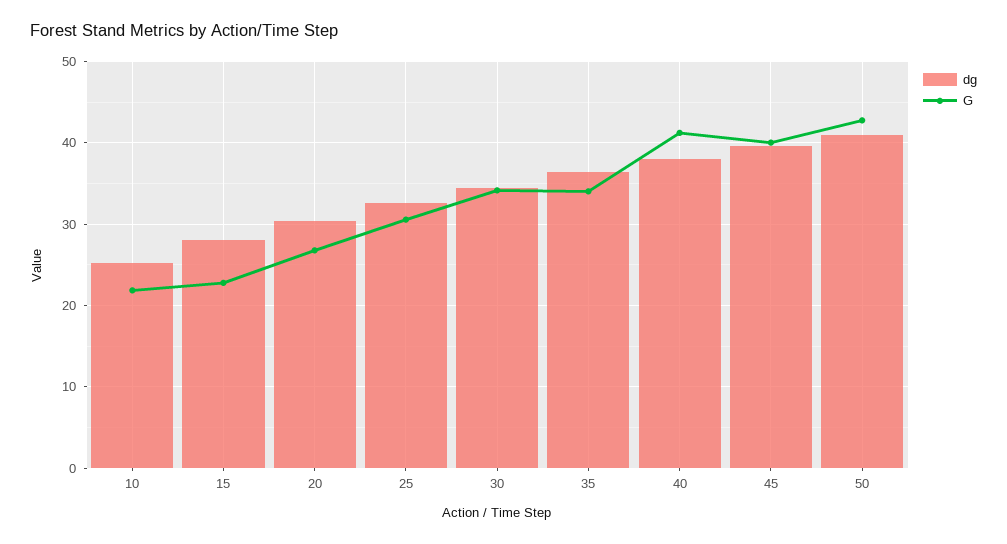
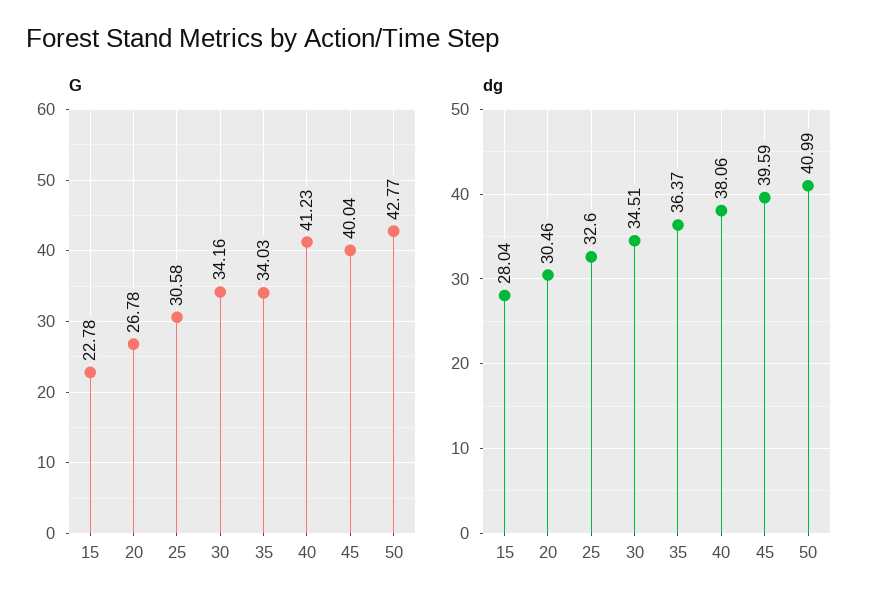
dg, 10: 25 -> none
G, 10: 22 -> none

